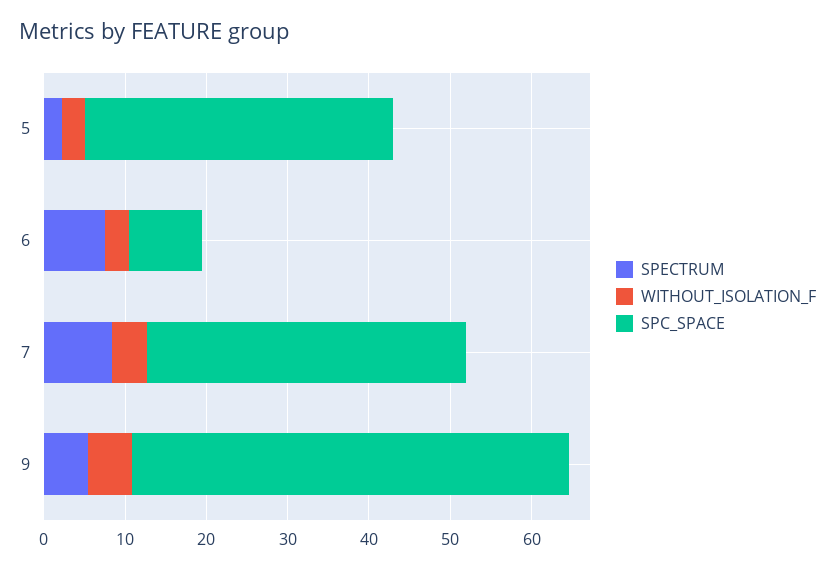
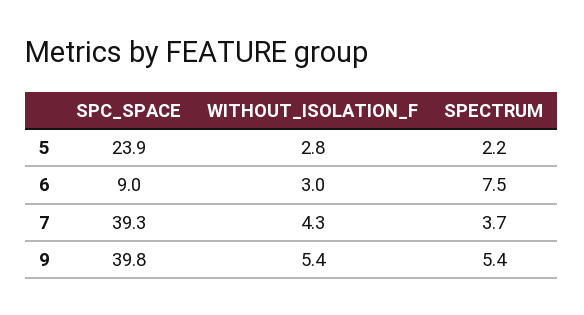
SPC_SPACE, 5: 38 -> 23.9
SPECTRUM, 7: 8 -> 3.7
SPC_SPACE, 9: 54 -> 39.8

